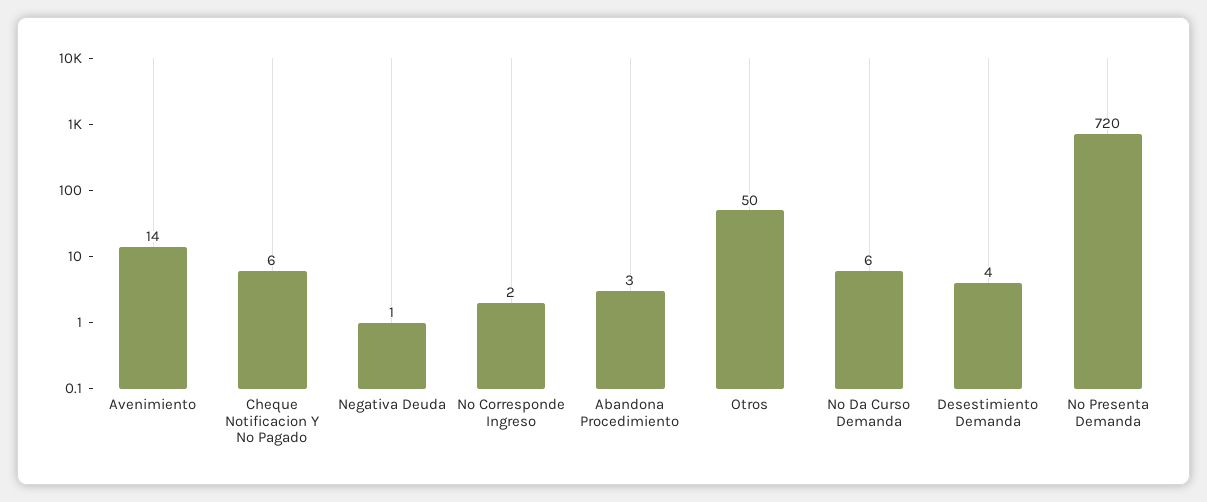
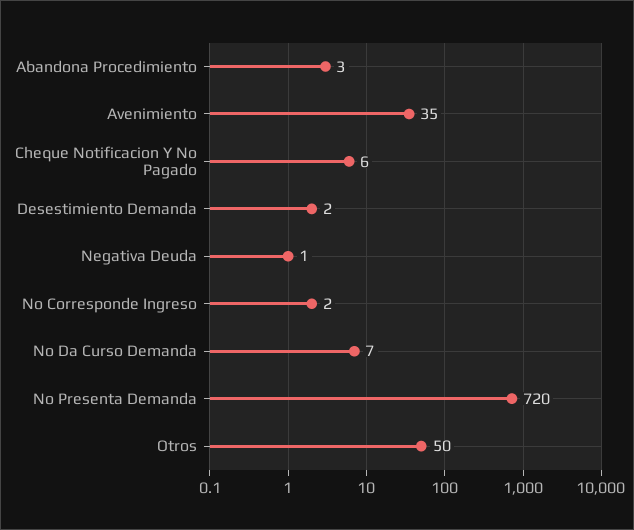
Avenimiento: 14 -> 35
No Da Curso Demanda: 6 -> 7
Desestimiento Demanda: 4 -> 2

